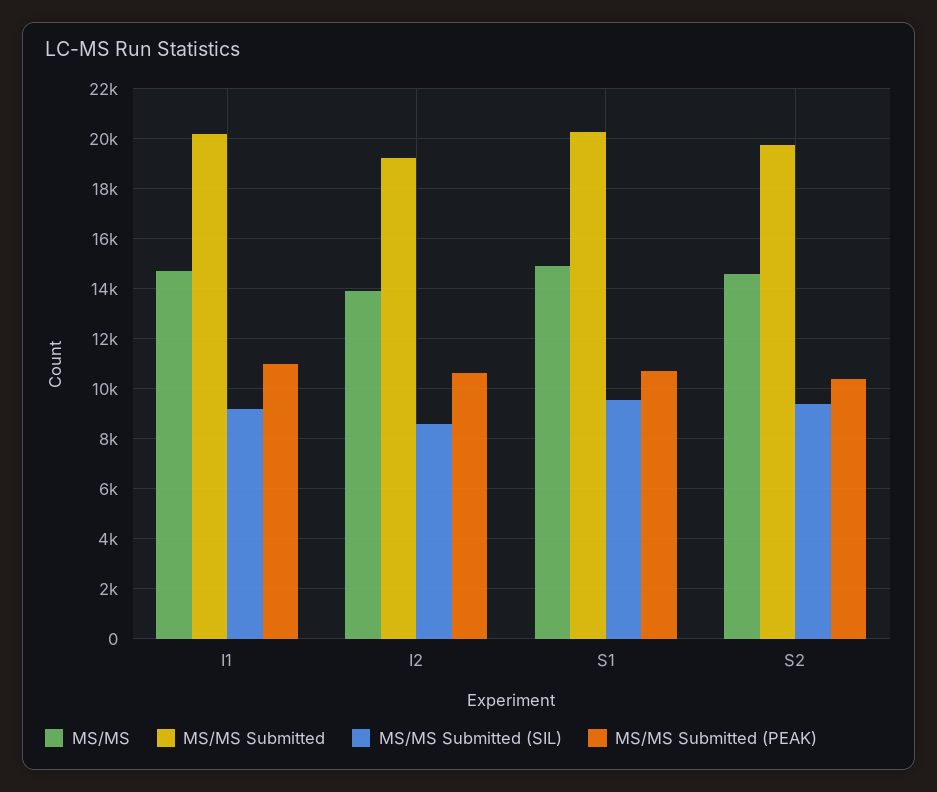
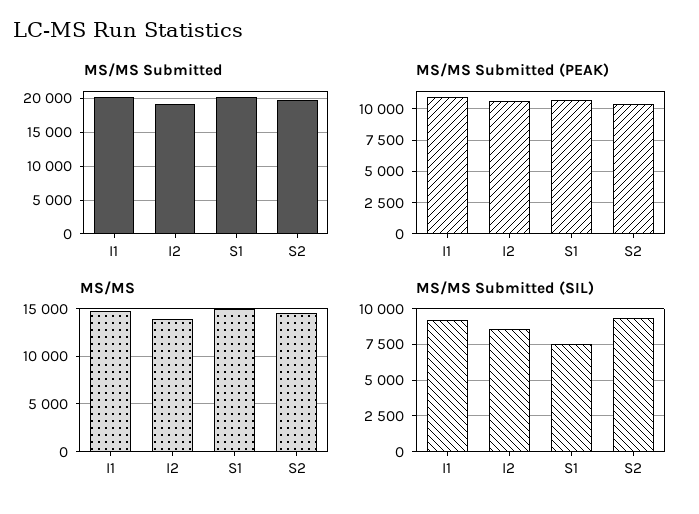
MS/MS Submitted (SIL), S1: 9500 -> 7500

